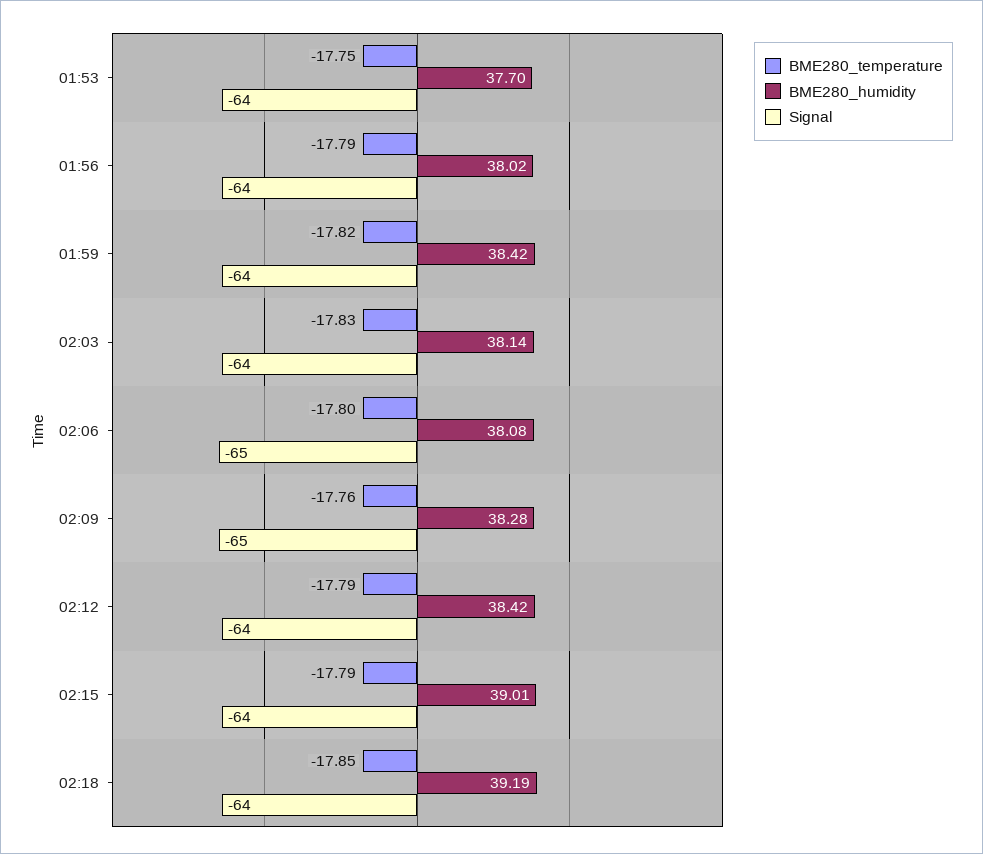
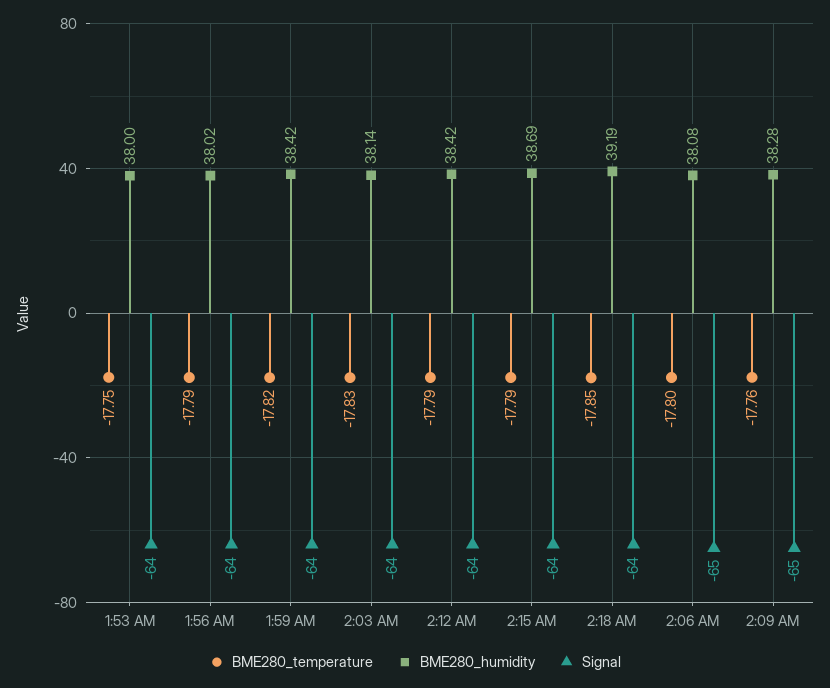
BME280_humidity, 01:53: 37.7 -> 38
BME280_humidity, 02:15: 39.01 -> 38.69

